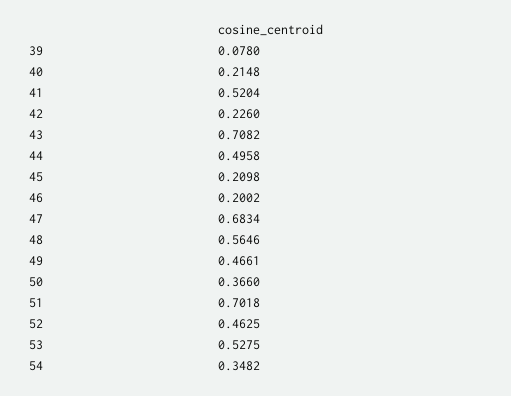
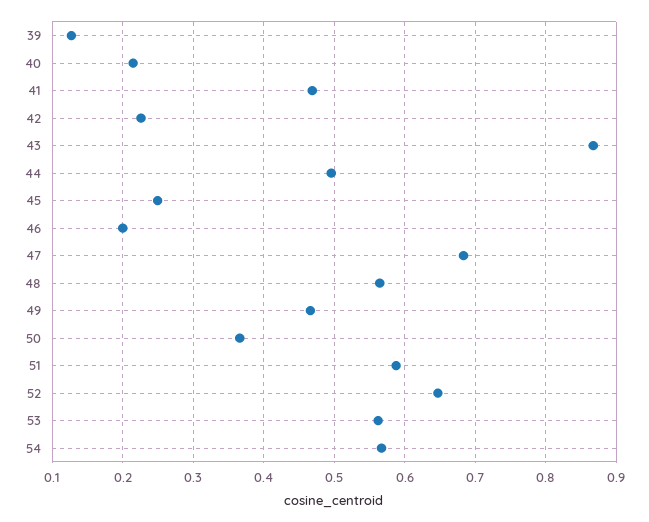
39: 0.078 -> 0.13
41: 0.5204 -> 0.47
43: 0.7082 -> 0.87
45: 0.2098 -> 0.25
51: 0.7018 -> 0.59
52: 0.4625 -> 0.65
53: 0.5275 -> 0.56
54: 0.3482 -> 0.57

